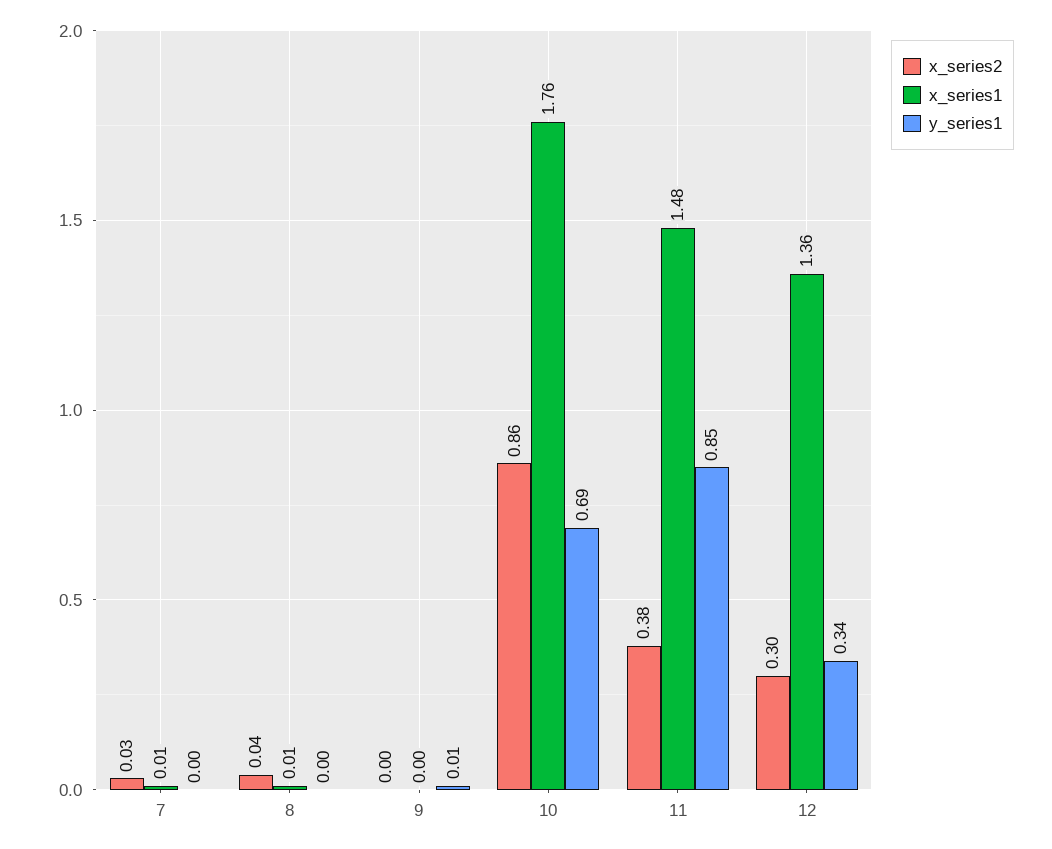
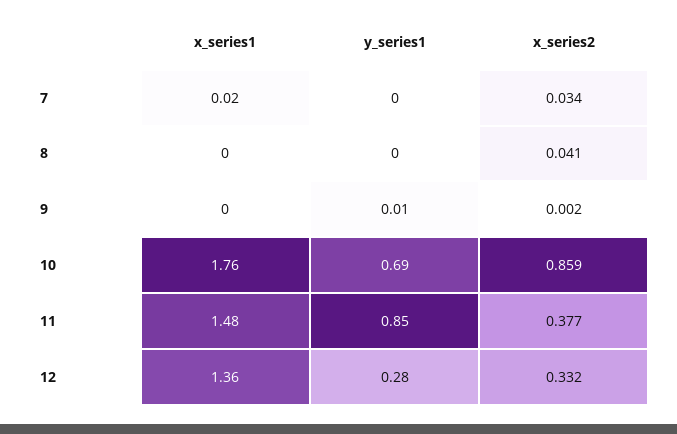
x_series1, 7: 0.01 -> 0.02
x_series1, 8: 0.01 -> 0
x_series2, 12: 0.3 -> 0.332
y_series1, 12: 0.34 -> 0.28

